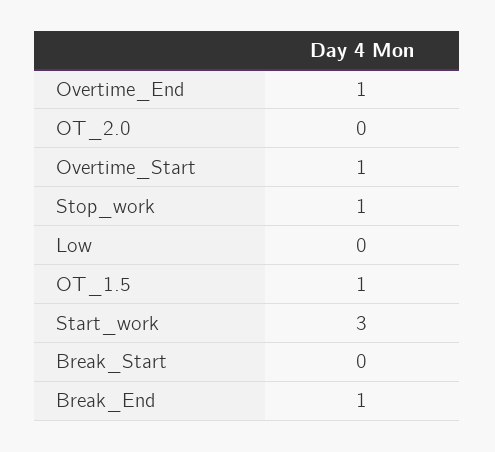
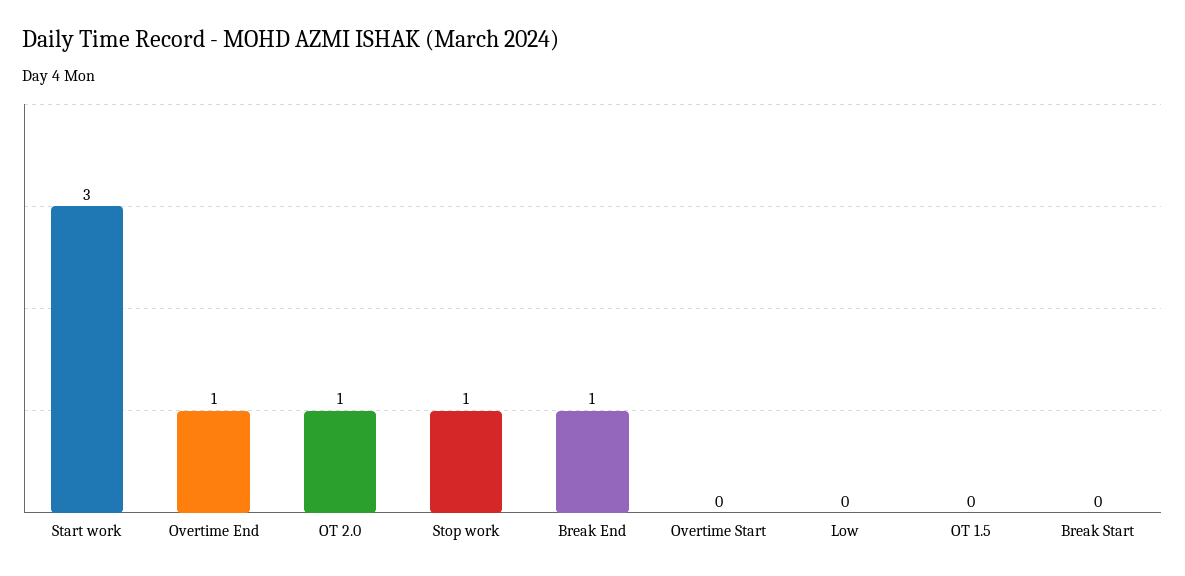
OT_2.0: 0 -> 1
Overtime_Start: 1 -> 0
OT_1.5: 1 -> 0

